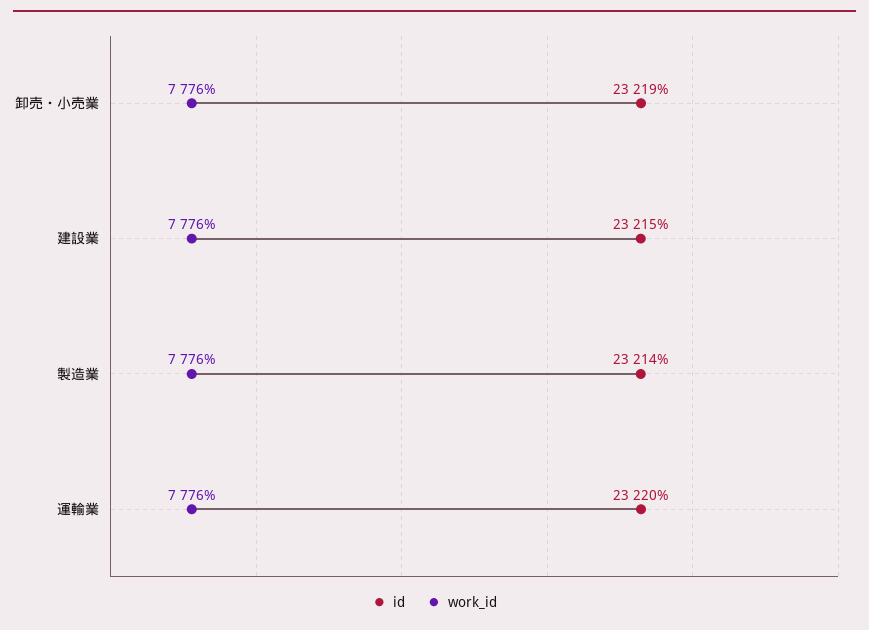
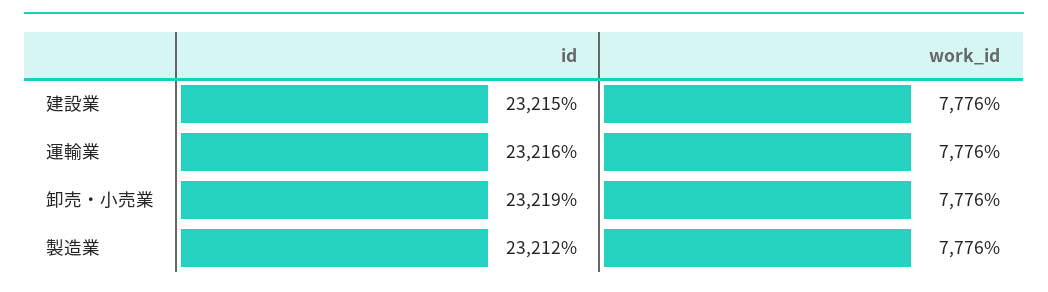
id, 製造業: 23214 -> 23212
id, 運輸業: 23220 -> 23216

